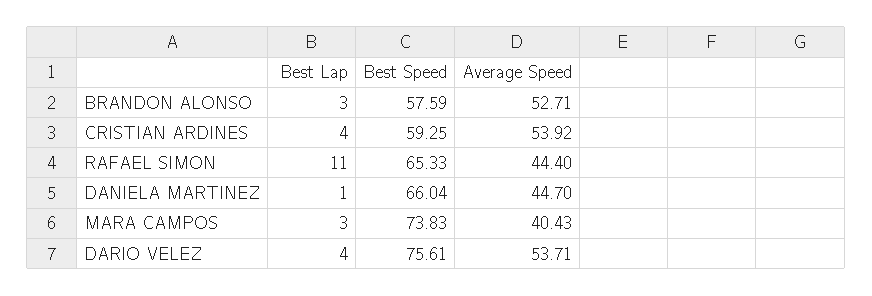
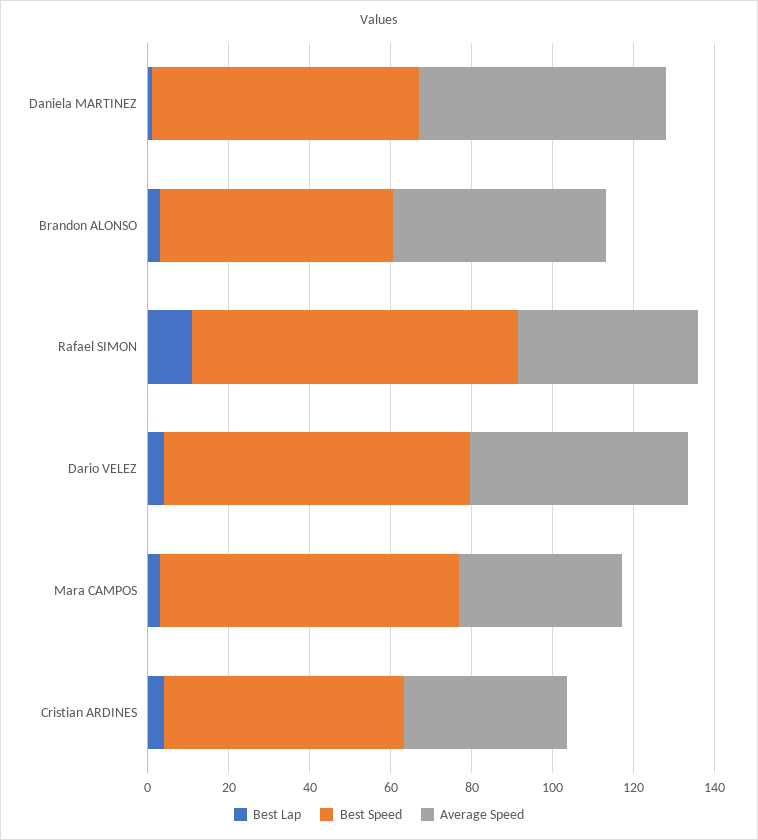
Average Speed, CRISTIAN ARDINES: 53.92 -> 40
Best Speed, RAFAEL SIMON: 65.33 -> 80
Average Speed, DANIELA MARTINEZ: 44.7 -> 60

